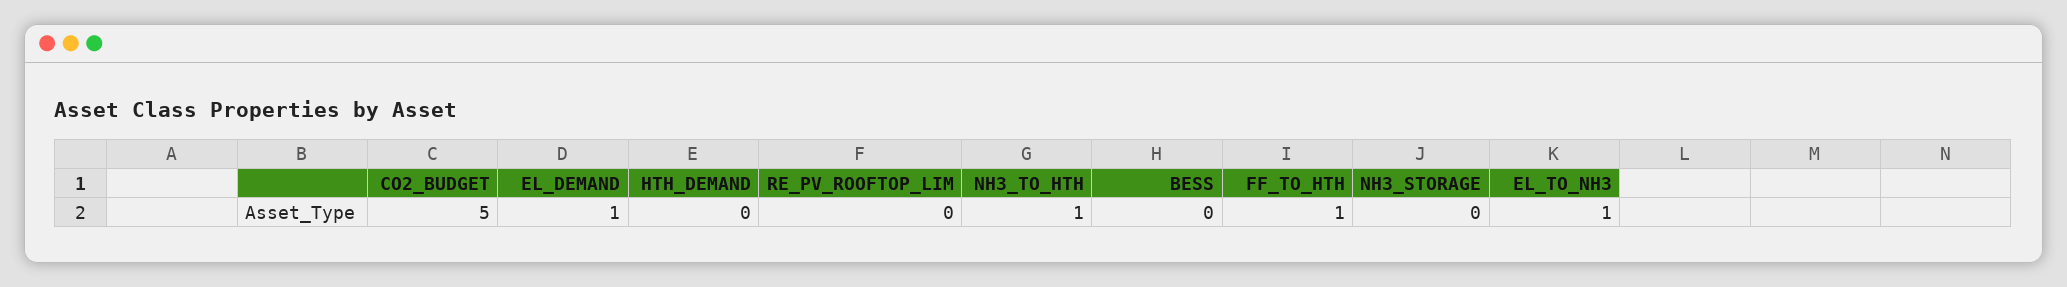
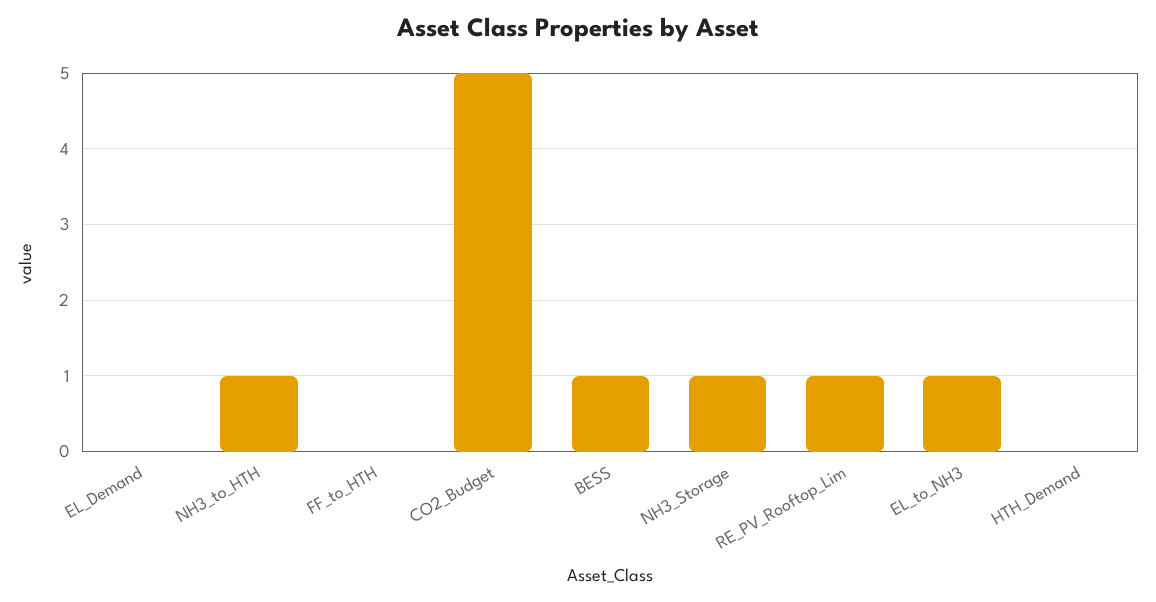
EL_DEMAND: 1 -> 0
RE_PV_ROOFTOP_LIM: 0 -> 1
BESS: 0 -> 1
FF_TO_HTH: 1 -> 0
NH3_STORAGE: 0 -> 1

